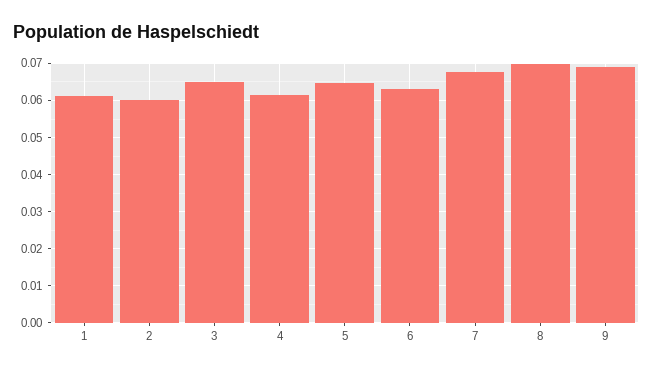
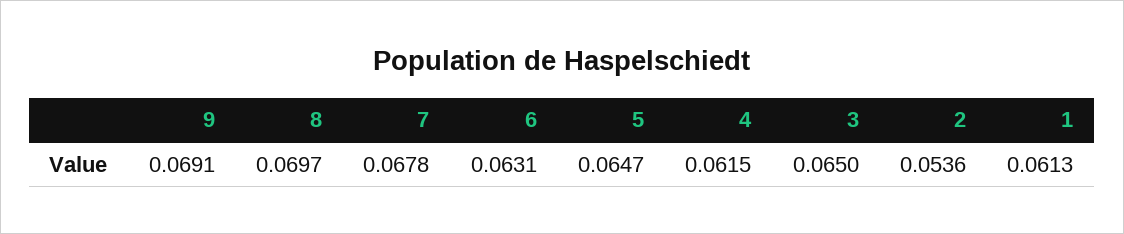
2: 0.06 -> 0.0536

